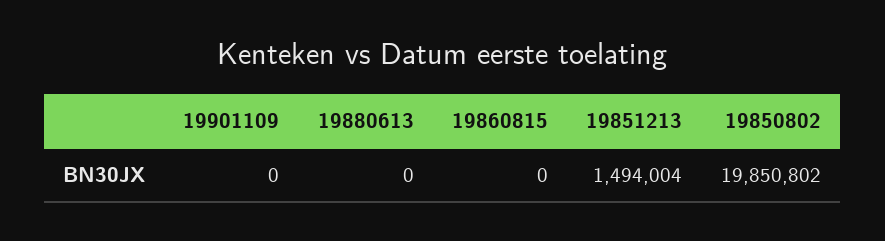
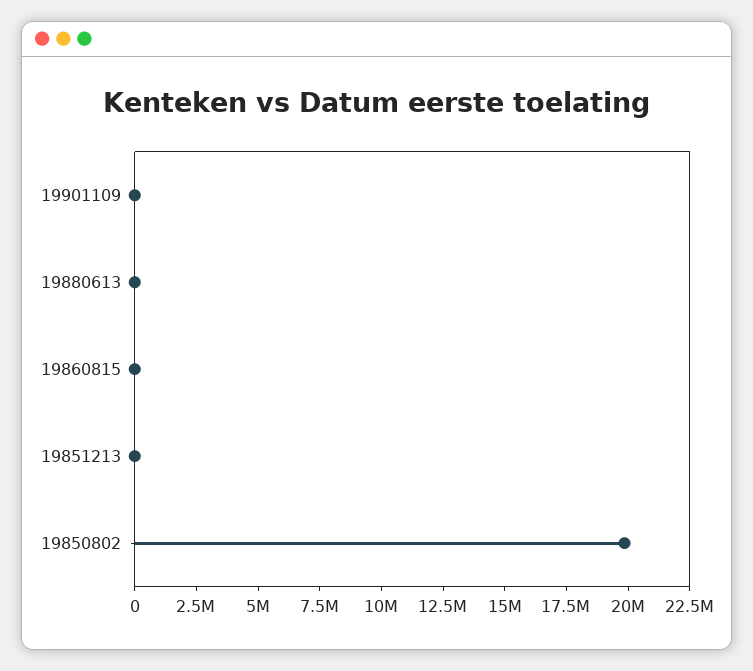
19851213: 1494004 -> 0

